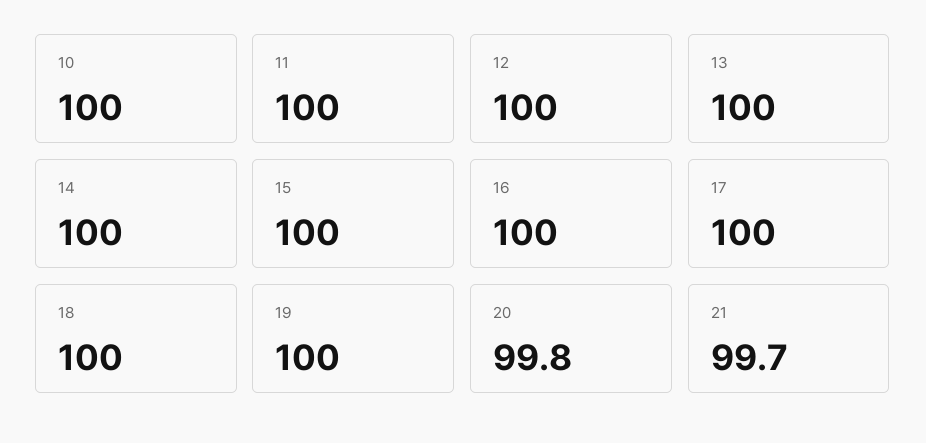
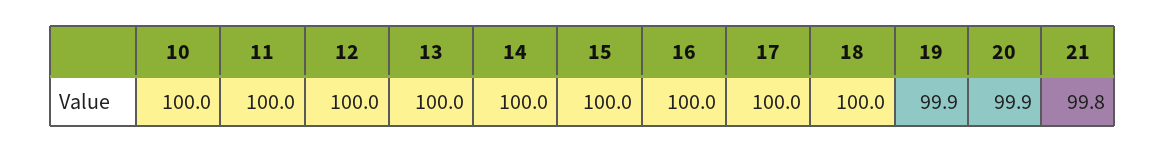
19: 100 -> 99.9
20: 99.8 -> 99.9
21: 99.7 -> 99.8

